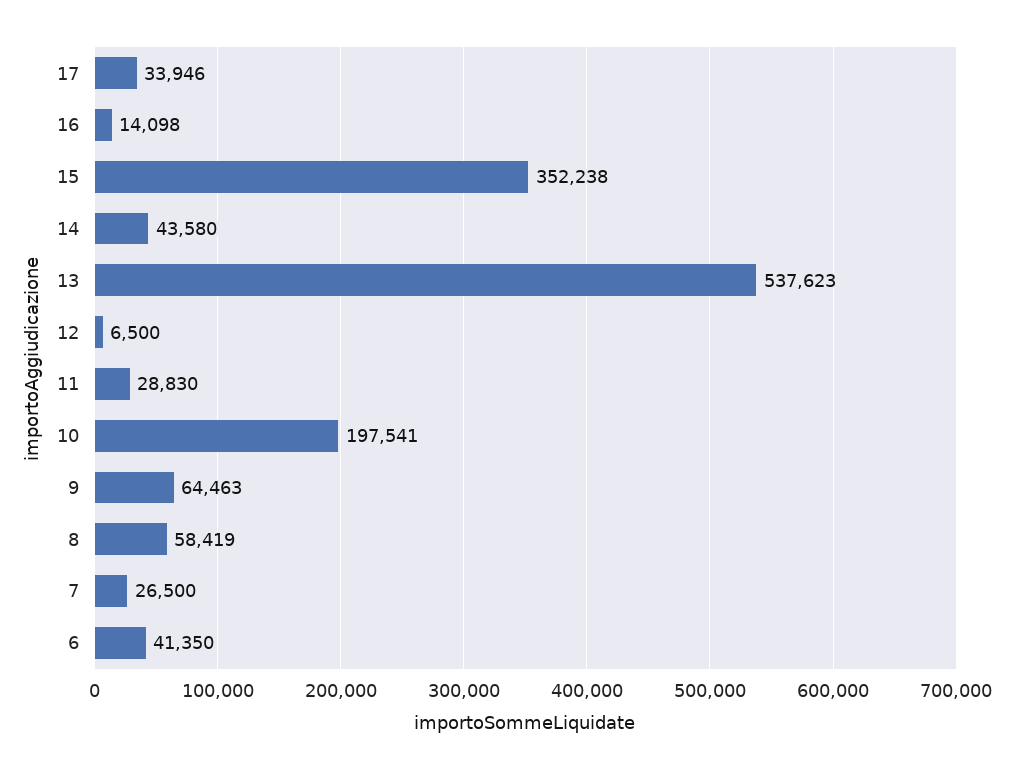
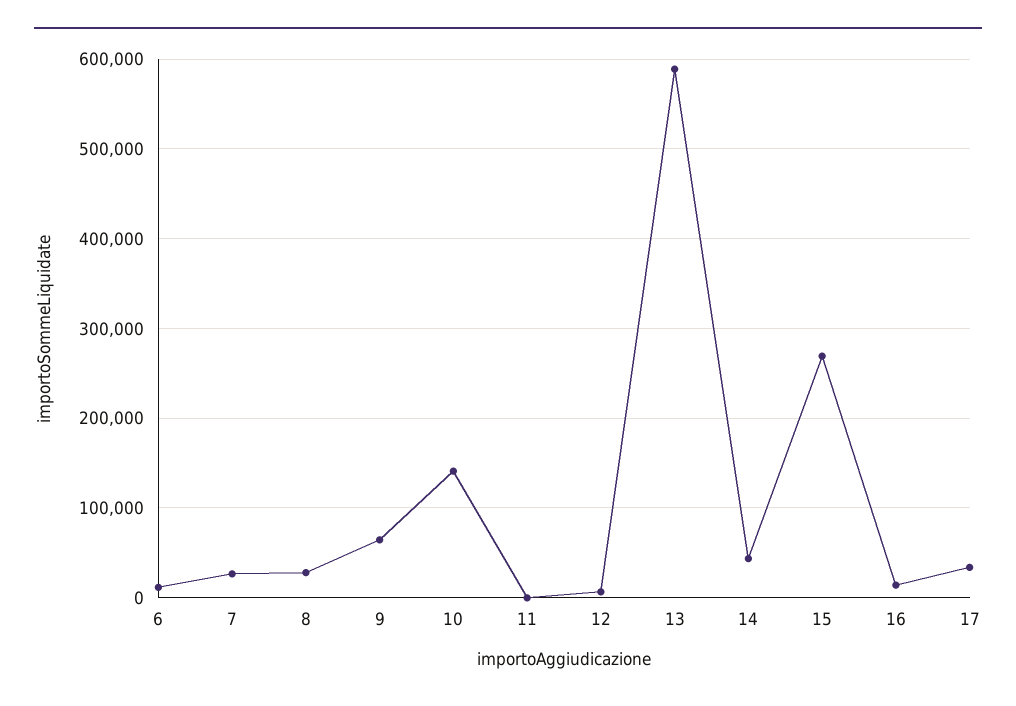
15: 352238 -> 270000
13: 537623 -> 590000
11: 28830 -> 0
10: 197541 -> 140000
8: 58419 -> 30000
6: 41350 -> 10000

